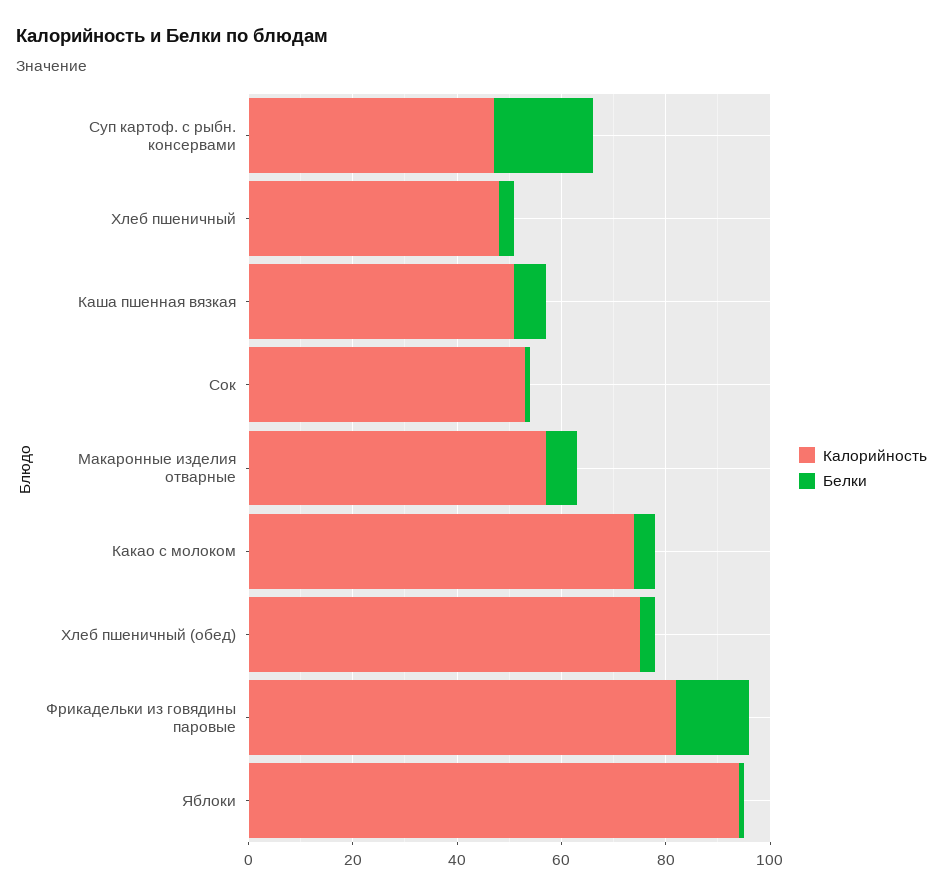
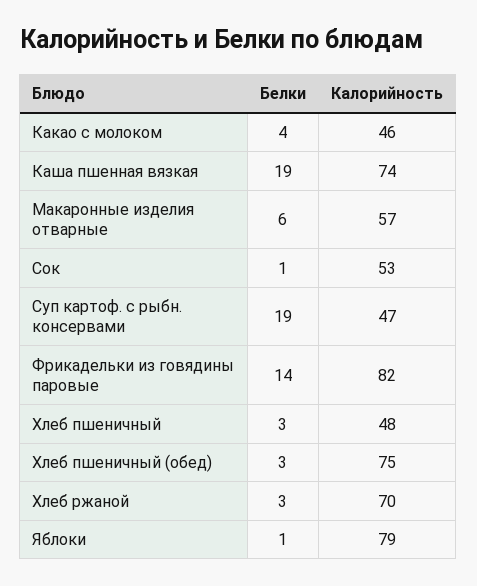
Калорийность, Каша пшенная вязкая: 50 -> 74
Белки, Каша пшенная вязкая: 5 -> 19
Калорийность, Какао с молоком: 75 -> 46
Калорийность, Яблоки: 95 -> 79
Белки, Хлеб ржаной: none -> 3
Калорийность, Хлеб ржаной: none -> 70

